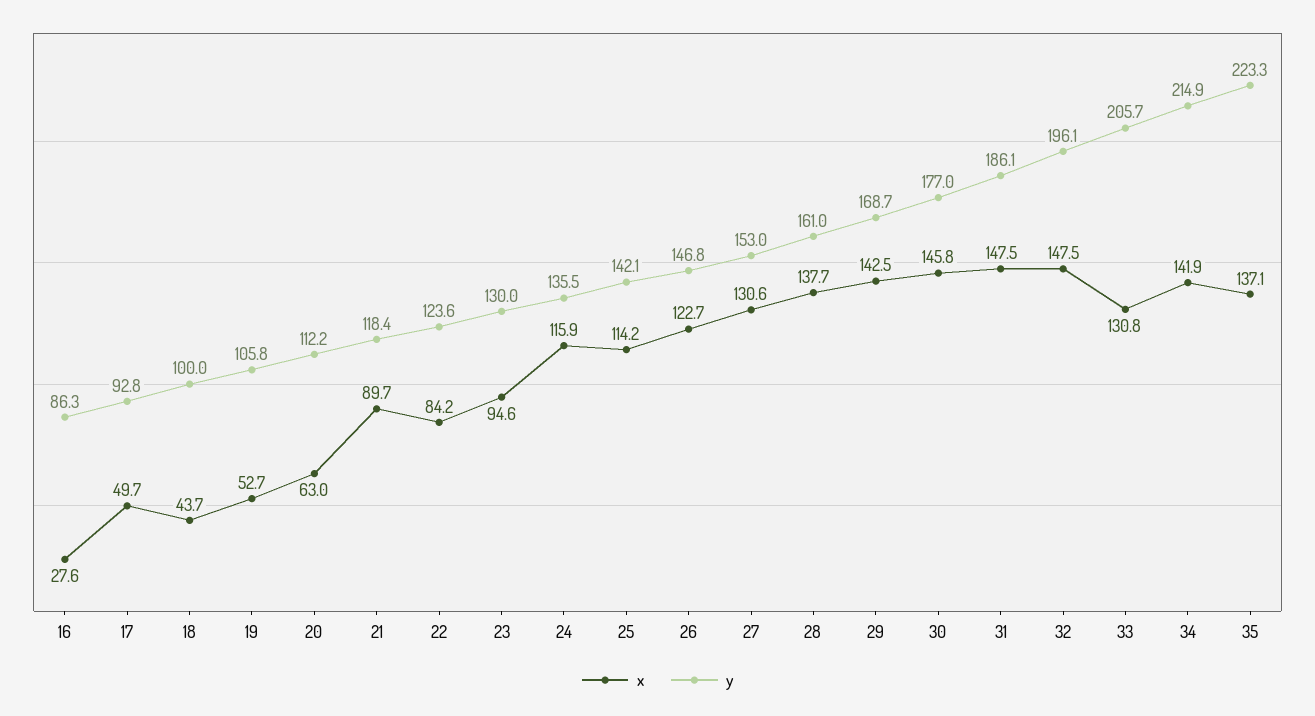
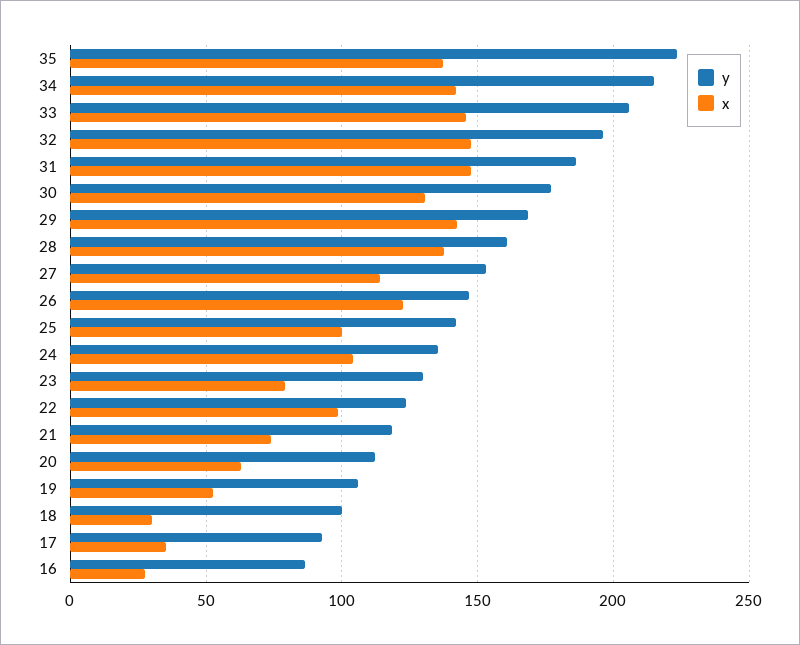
x, 17: 49.7 -> 35
x, 18: 43.7 -> 30
x, 21: 89.7 -> 75
x, 22: 84.2 -> 100
x, 23: 94.6 -> 80
x, 24: 115.9 -> 105
x, 25: 114.2 -> 100
x, 27: 130.6 -> 115
x, 30: 145.8 -> 130
x, 33: 130.8 -> 145

